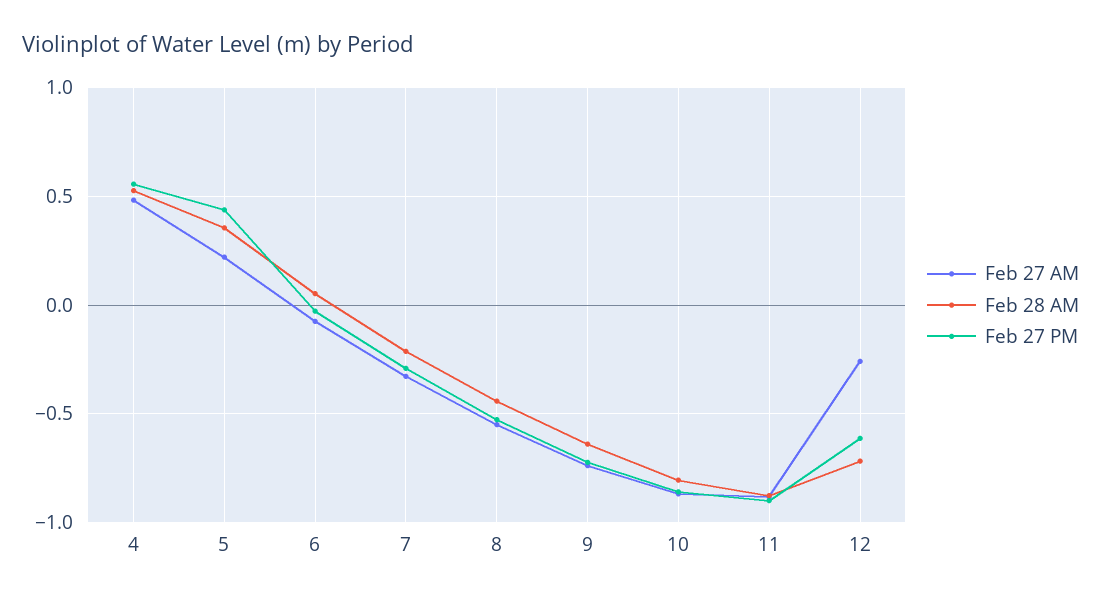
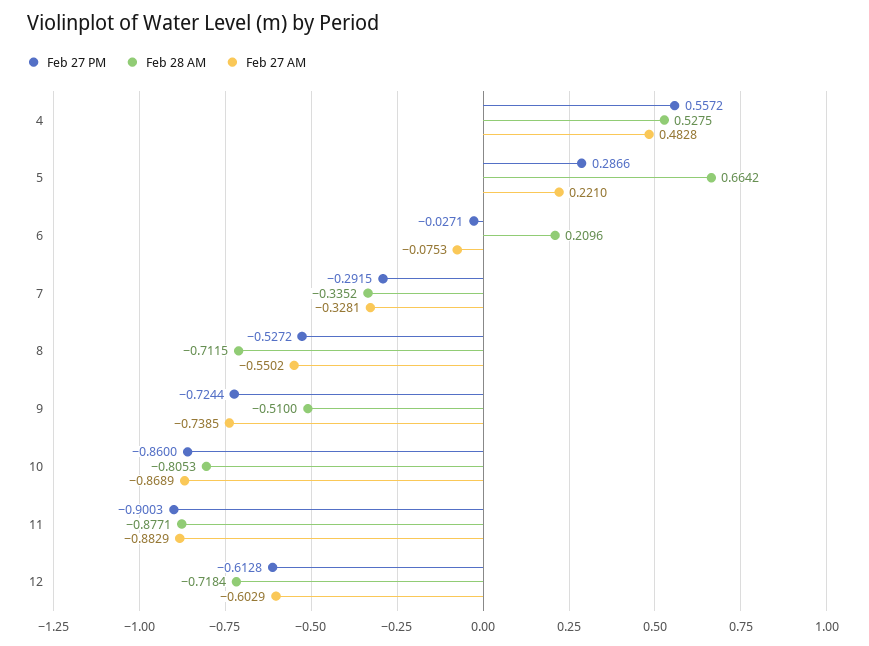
Feb 28 AM, 5: 0.35 -> 0.6642
Feb 27 PM, 5: 0.45 -> 0.2866
Feb 28 AM, 6: 0.05 -> 0.2096
Feb 28 AM, 7: -0.2 -> -0.3352
Feb 28 AM, 8: -0.45 -> -0.7115
Feb 28 AM, 9: -0.65 -> -0.51
Feb 27 AM, 12: -0.25 -> -0.6029

